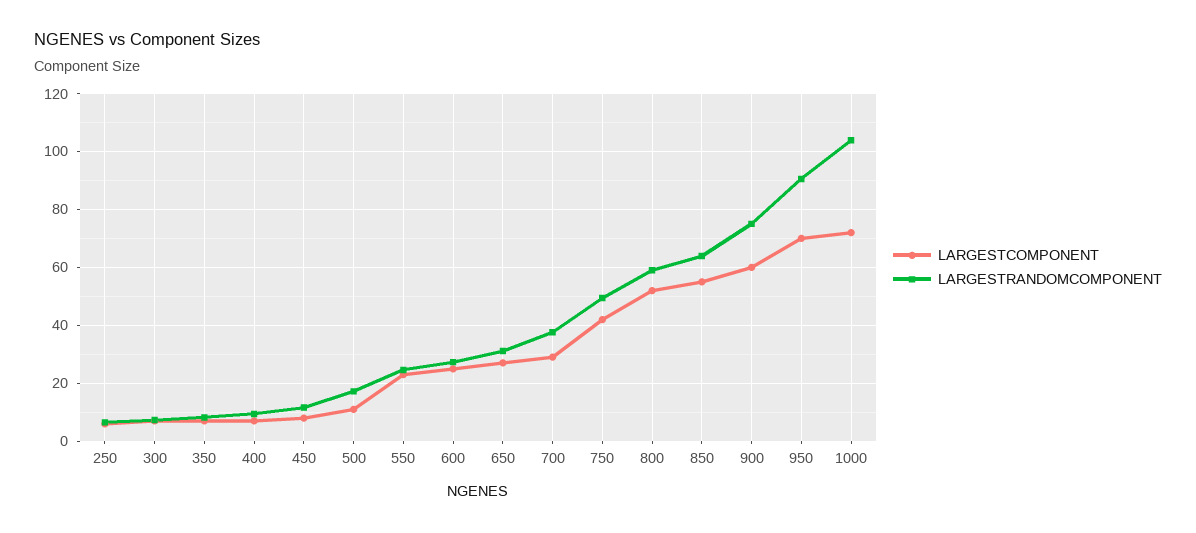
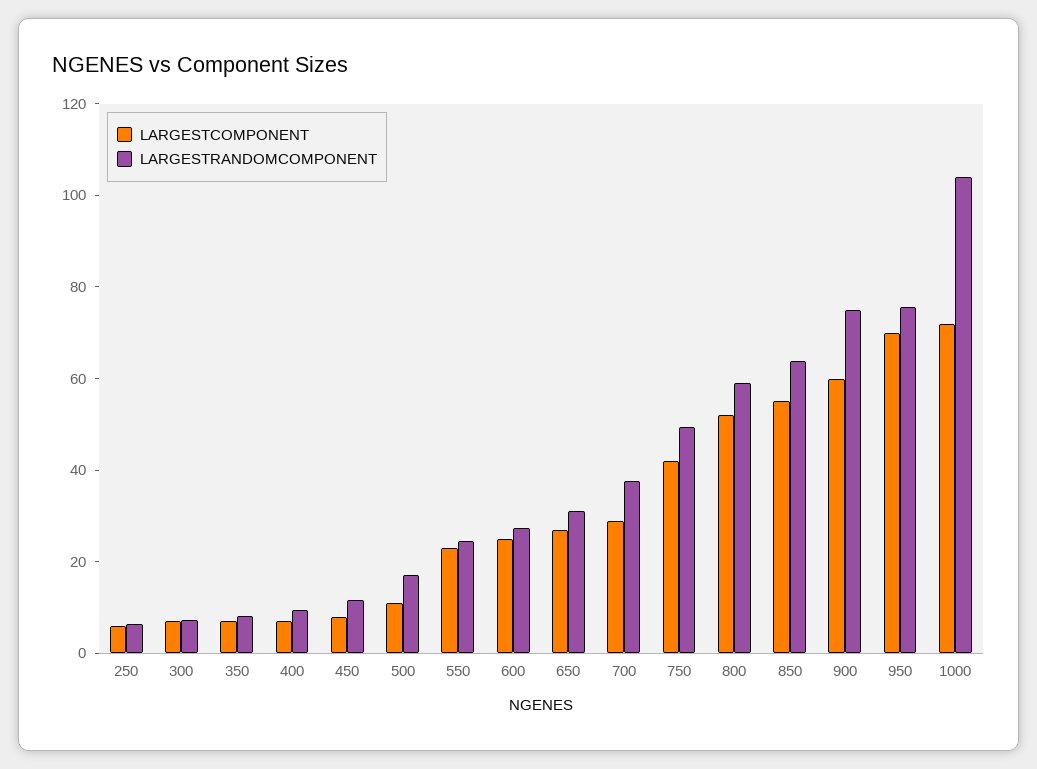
LARGESTRANDOMCOMPONENT, 950: 90 -> 75

